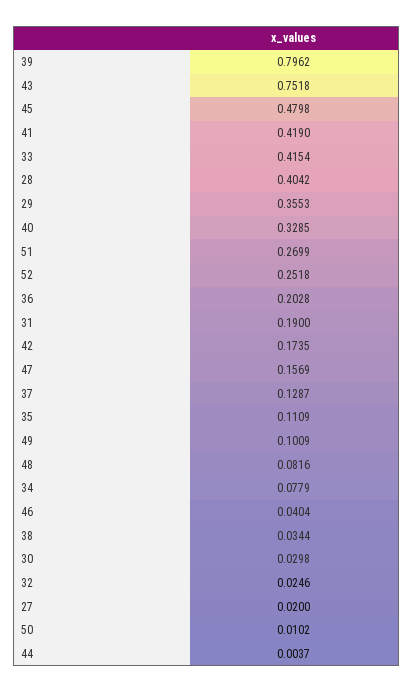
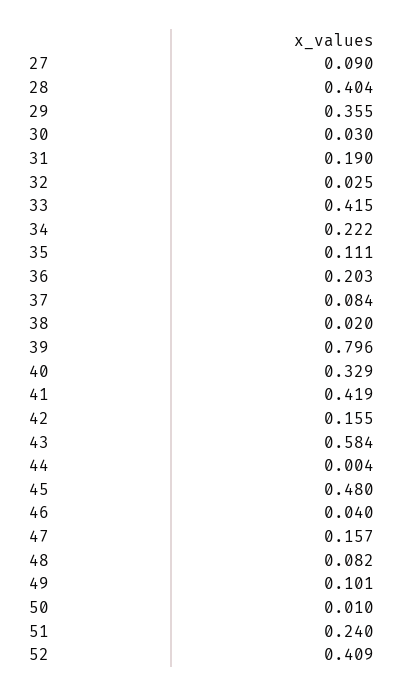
43: 0.7518 -> 0.584
51: 0.2699 -> 0.24
52: 0.2518 -> 0.409
42: 0.1735 -> 0.155
37: 0.1287 -> 0.084
34: 0.0779 -> 0.222
38: 0.0344 -> 0.02
27: 0.02 -> 0.09

